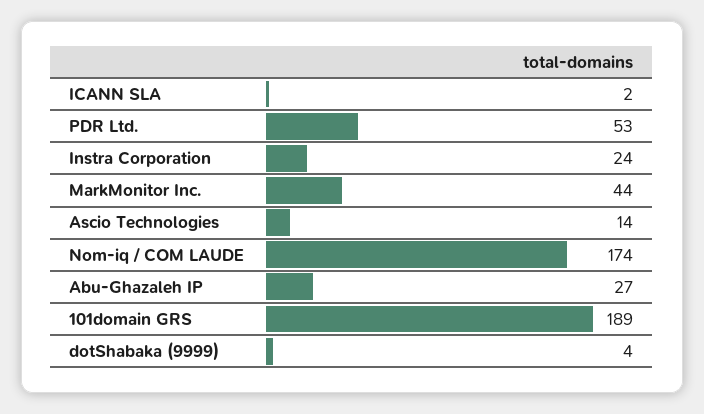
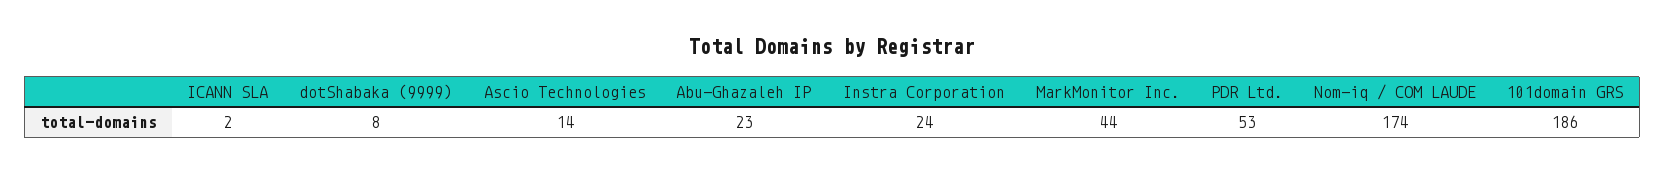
Abu-Ghazaleh IP: 27 -> 23
101domain GRS: 189 -> 186
dotShabaka (9999): 4 -> 8

